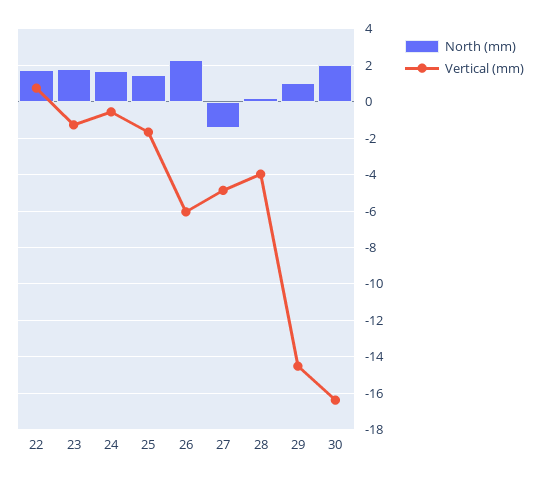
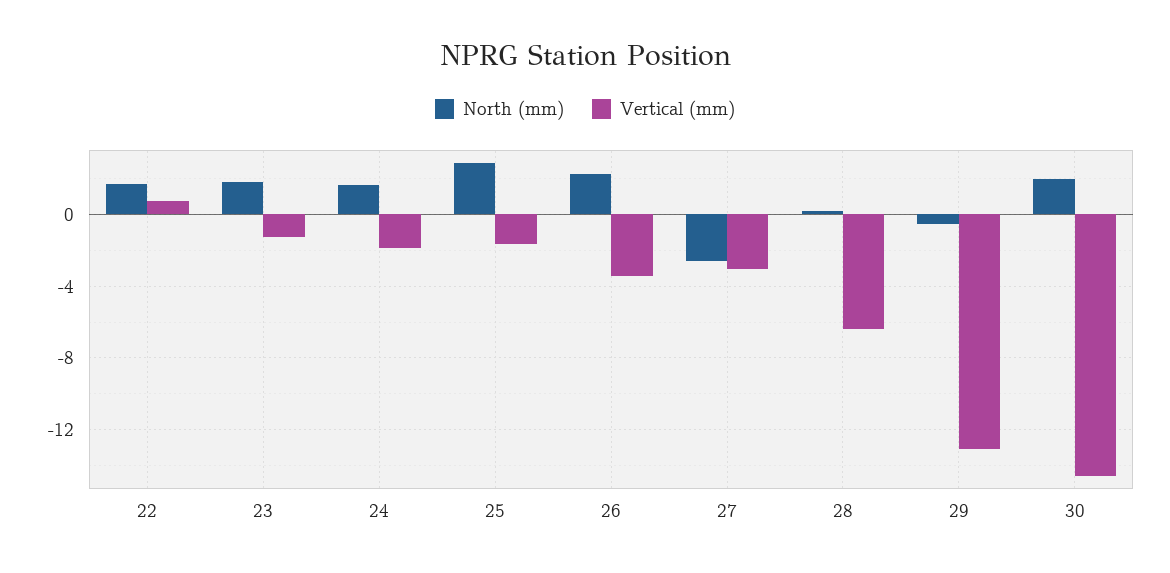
Vertical (mm), 24: -0.5 -> -2
North (mm), 25: 1.5 -> 3
Vertical (mm), 26: -6 -> -3.5
North (mm), 27: -1.5 -> -2.5
Vertical (mm), 27: -5 -> -3
Vertical (mm), 28: -4 -> -6.5
North (mm), 29: 1 -> -0.5
Vertical (mm), 29: -14.5 -> -13
Vertical (mm), 30: -16.5 -> -14.5

